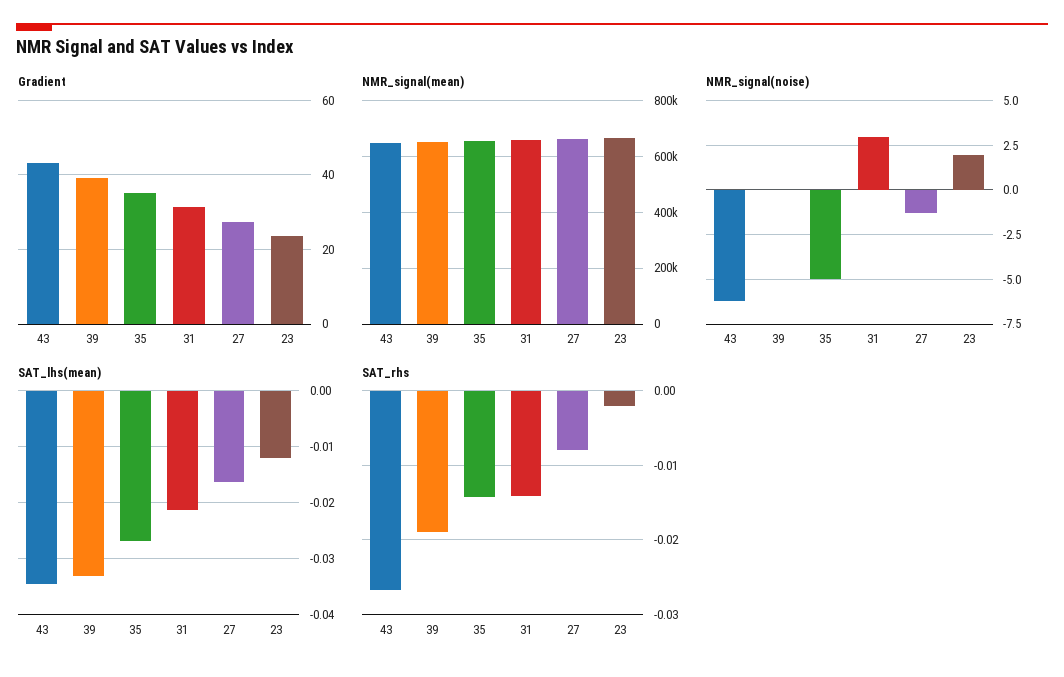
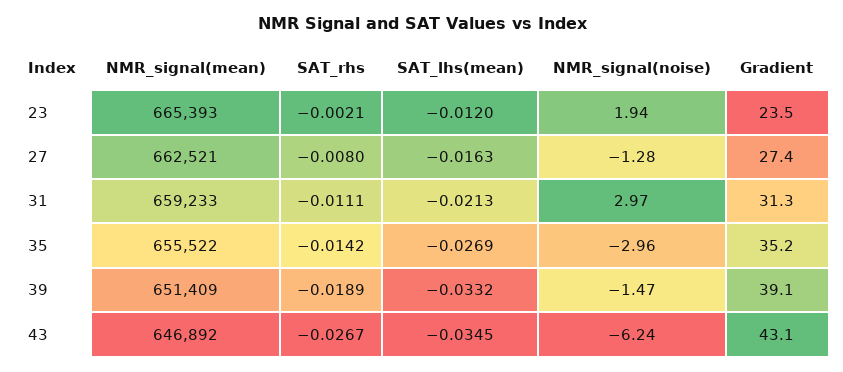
NMR_signal(noise), 39: 0 -> -1.47
NMR_signal(noise), 35: -5 -> -2.96
SAT_rhs, 31: -0.014 -> -0.0111

